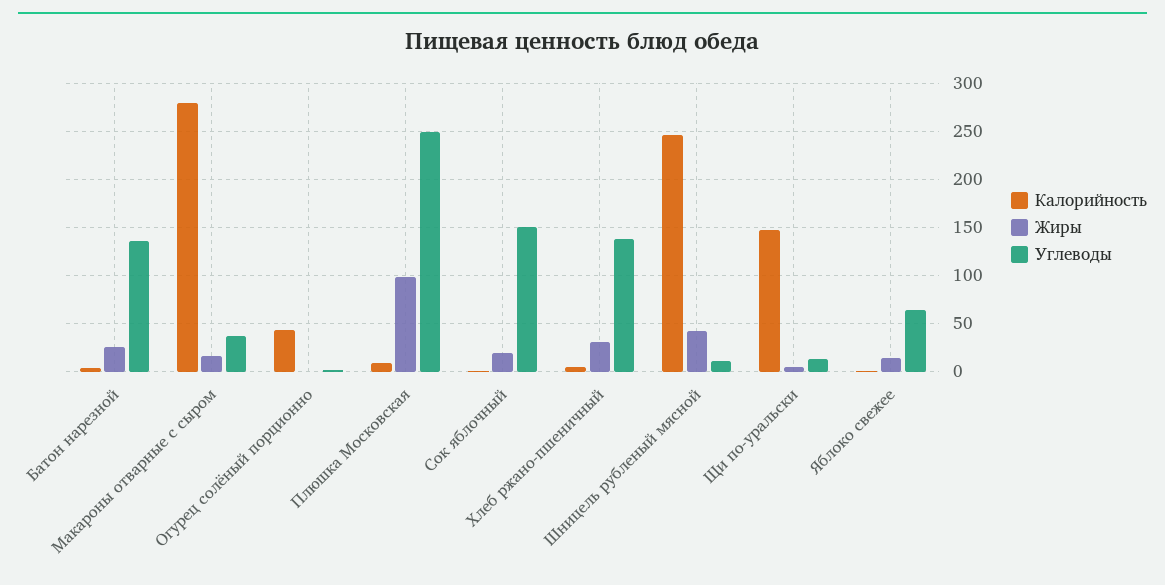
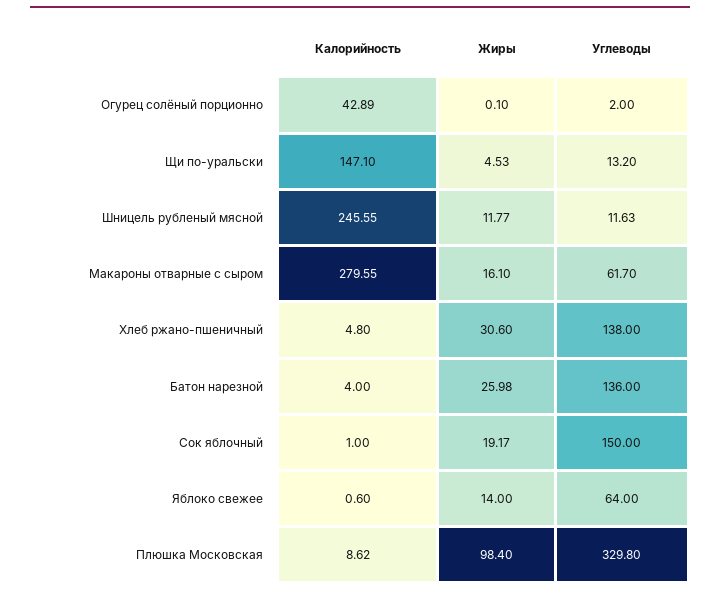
Углеводы, Макароны отварные с сыром: 40 -> 61.7
Углеводы, Плюшка Московская: 250 -> 329.8
Жиры, Шницель рубленый мясной: 40 -> 11.77

